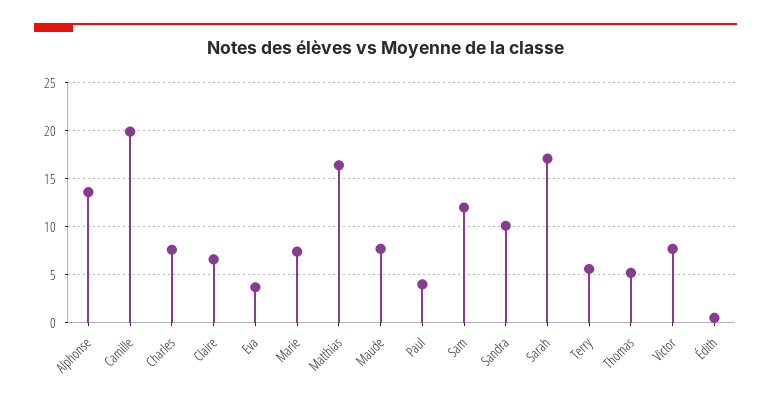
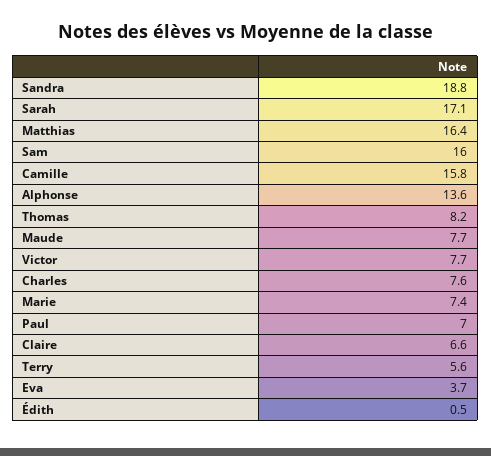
Camille: 20 -> 15.8
Paul: 4 -> 7
Sam: 12 -> 16
Sandra: 10 -> 18.8
Thomas: 5 -> 8.2

